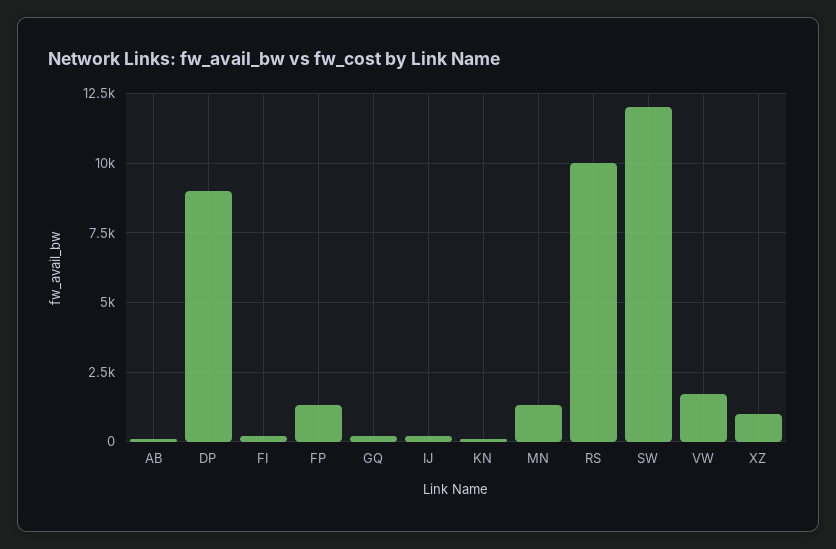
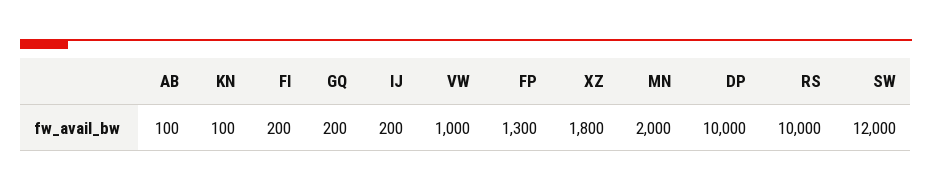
DP: 9000 -> 10000
MN: 1250 -> 2000
VW: 1750 -> 1000
XZ: 1000 -> 1800

